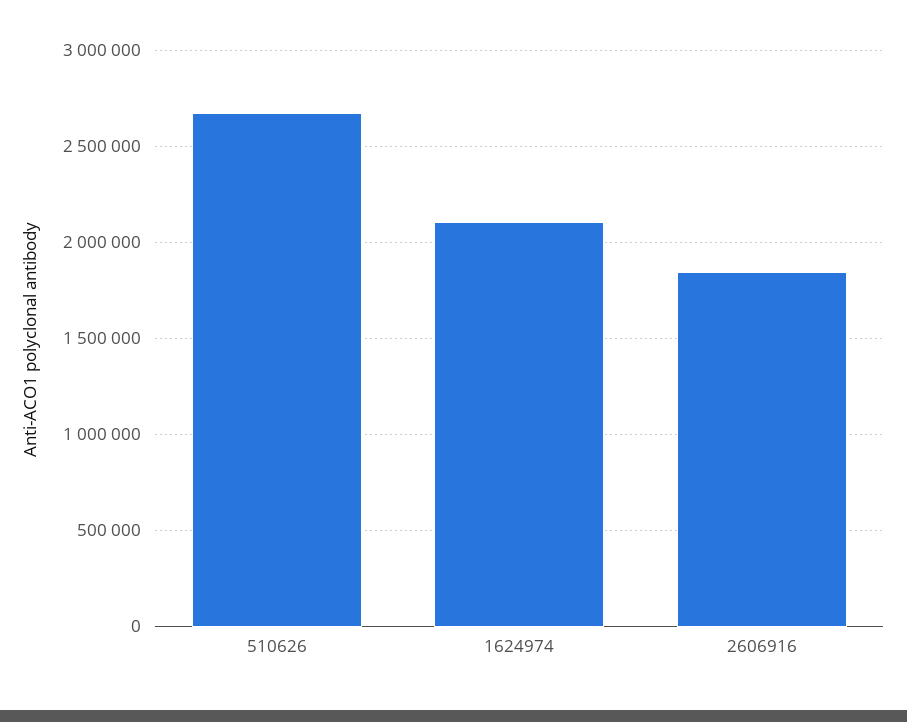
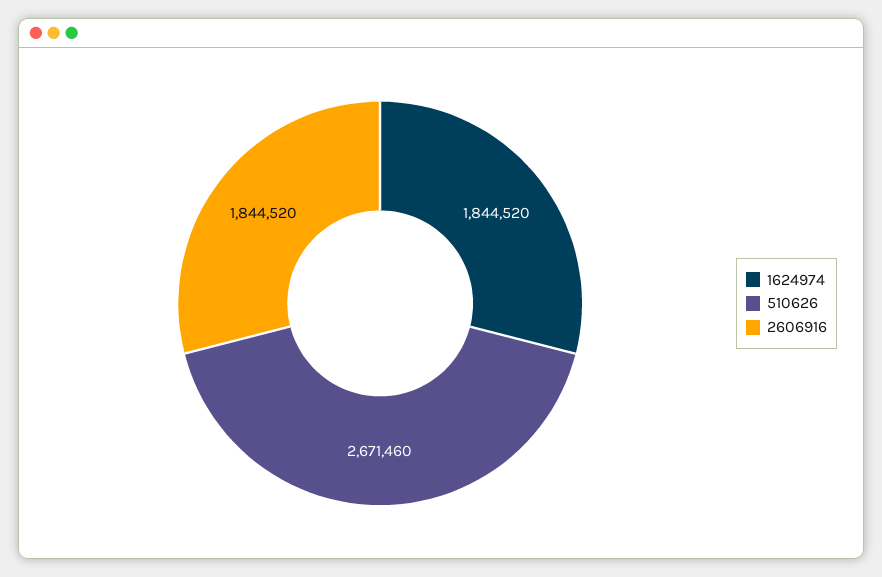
1624974: 2100000 -> 1844520

